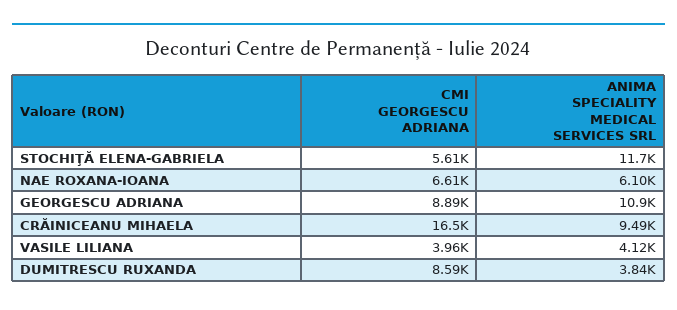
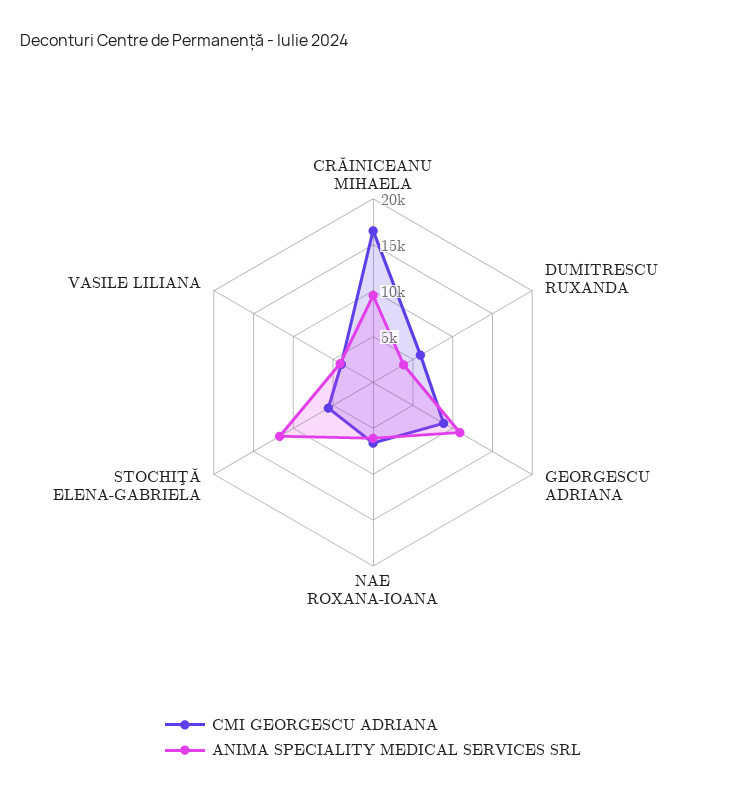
CMI GEORGESCU ADRIANA, DUMITRESCU RUXANDA: 8590 -> 6000

